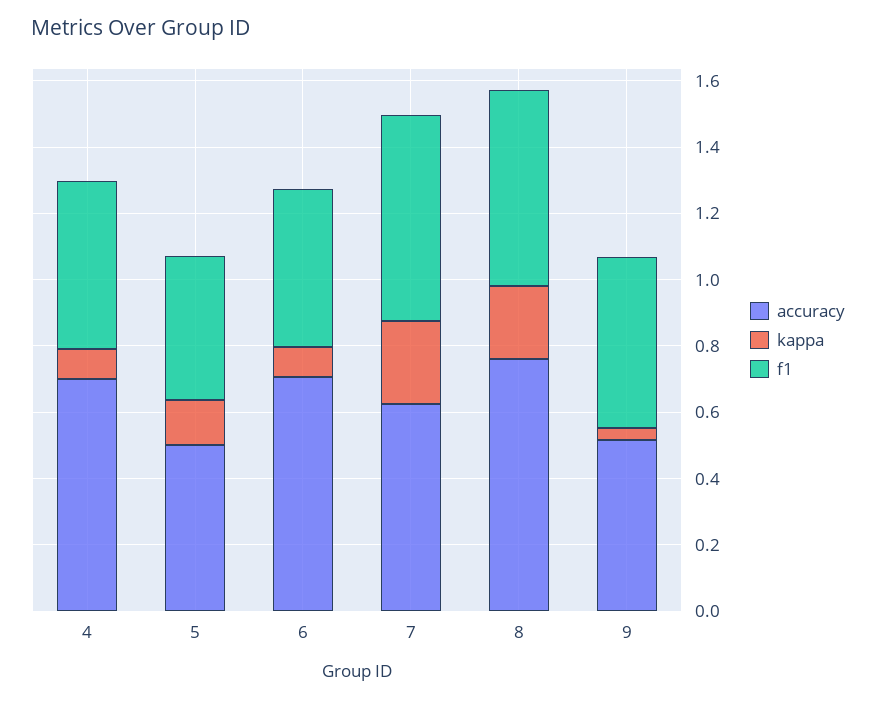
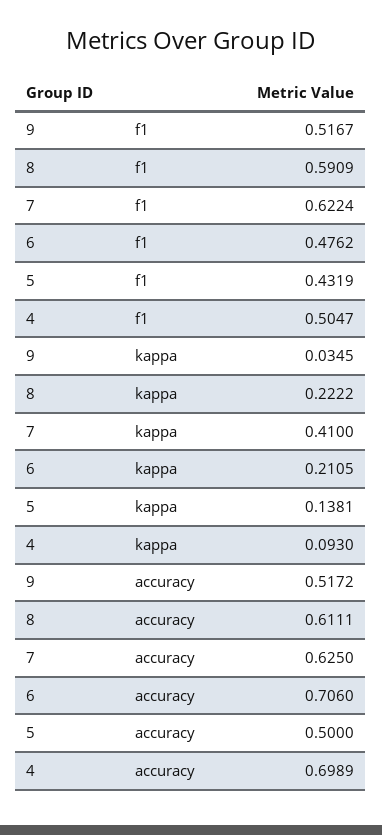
kappa, 6: 0.1 -> 0.2105
kappa, 7: 0.25 -> 0.41
accuracy, 8: 0.75 -> 0.6111

